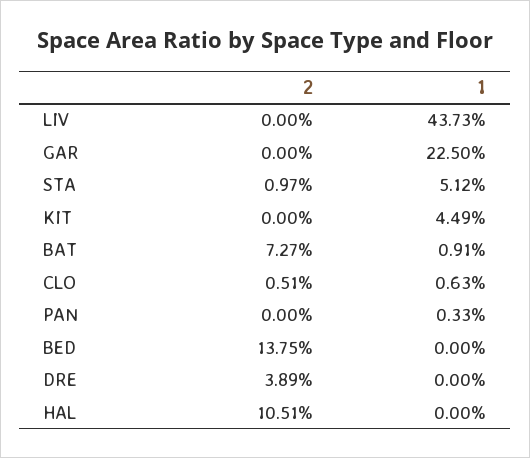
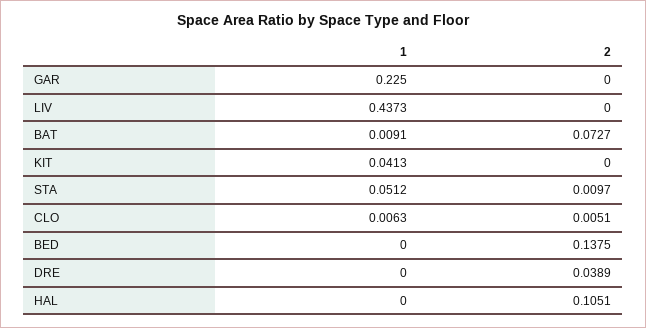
1, KIT: 0.0449 -> 0.0413
2, PAN: 0 -> none
1, PAN: 0.0033 -> none

